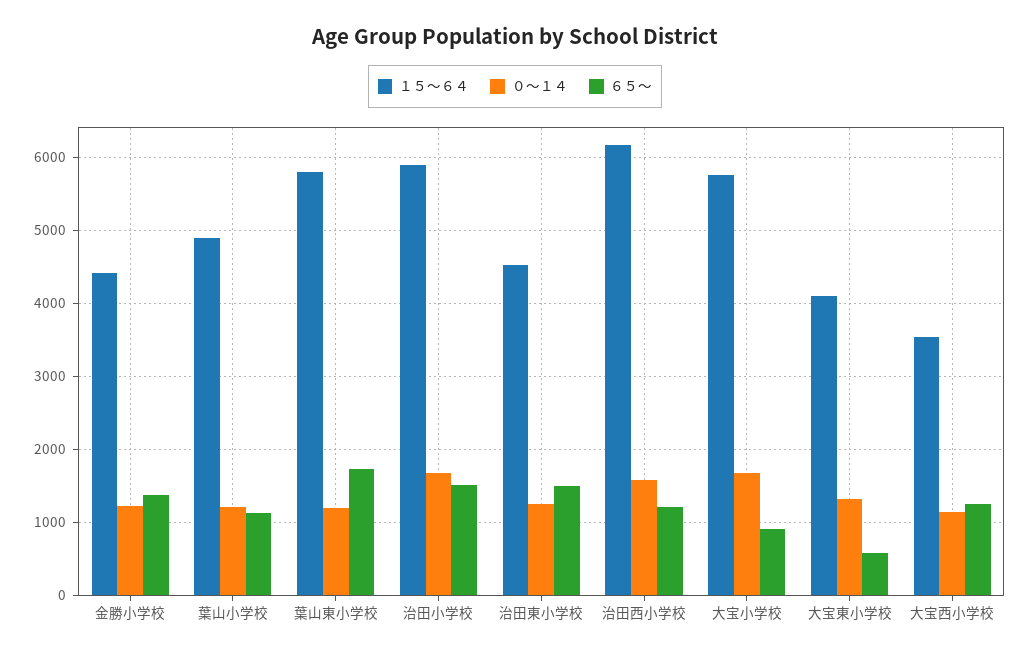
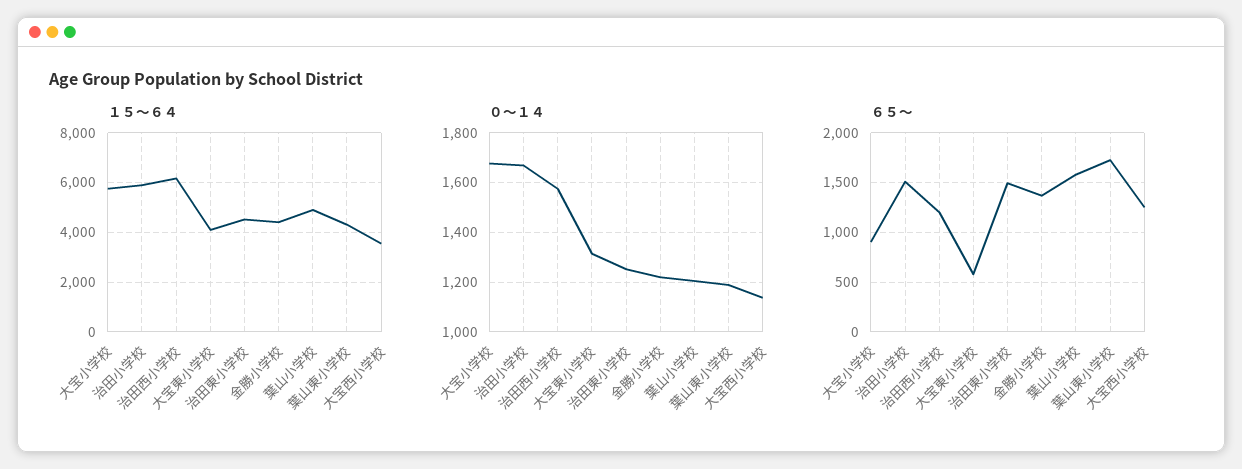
６５～, 葉山小学校: 1100 -> 1600
１５～６４, 葉山東小学校: 5800 -> 4250

